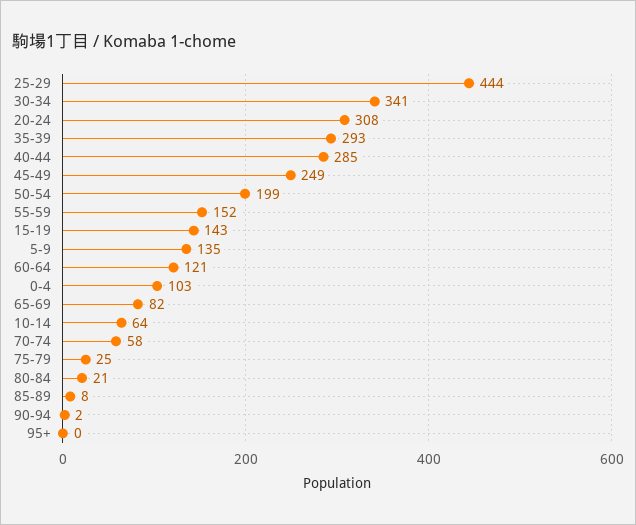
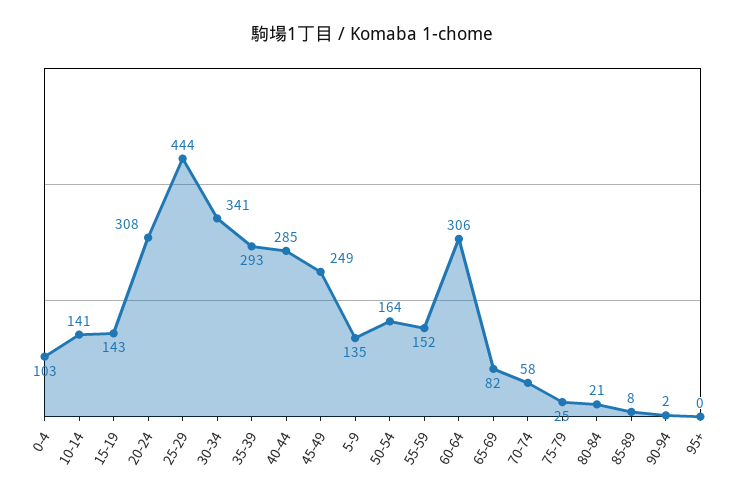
50-54: 199 -> 164
60-64: 121 -> 306
10-14: 64 -> 141

